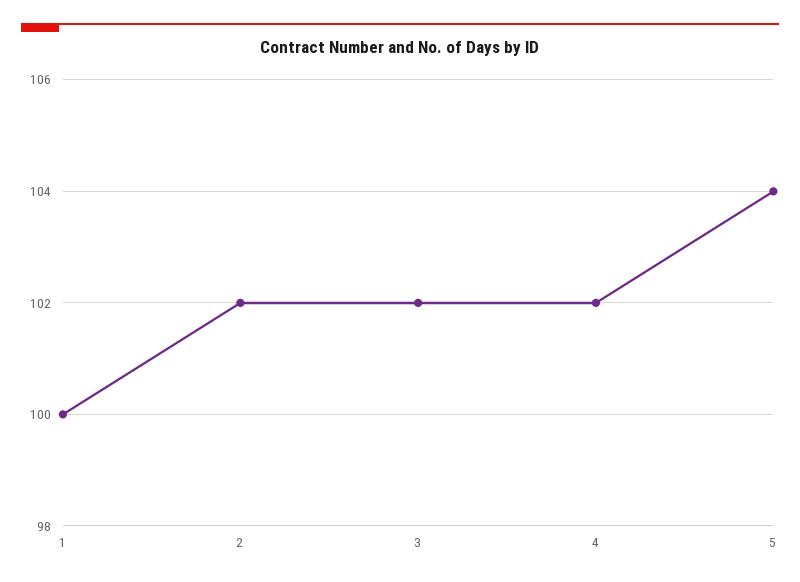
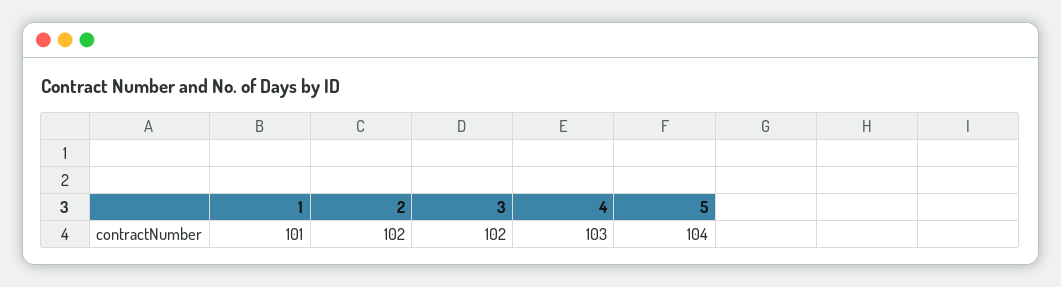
1: 100 -> 101
4: 102 -> 103

